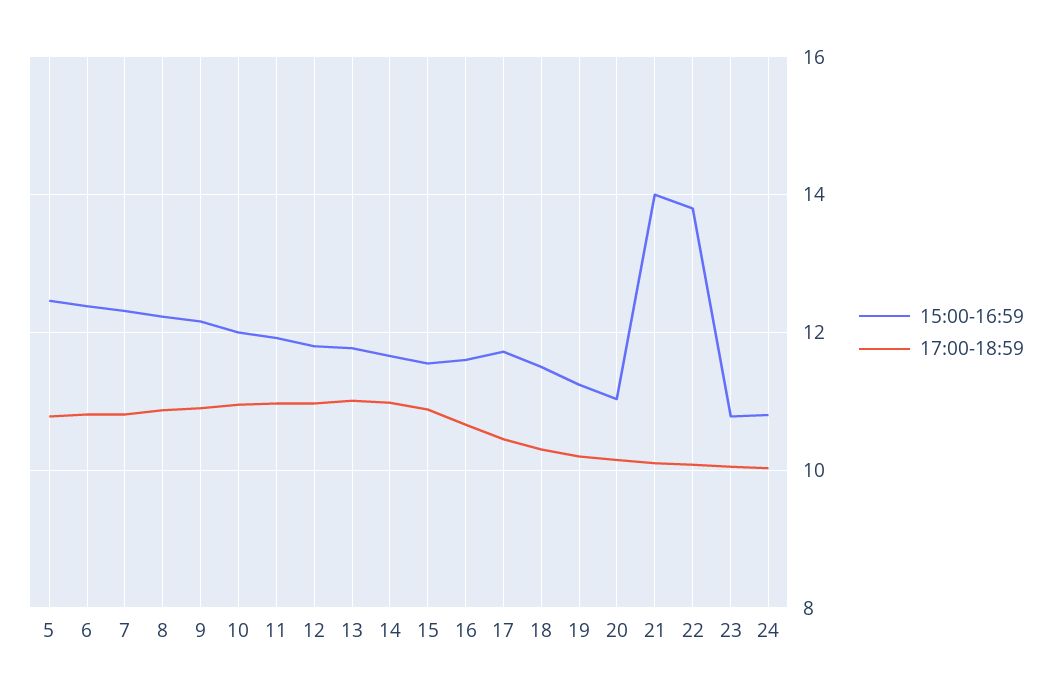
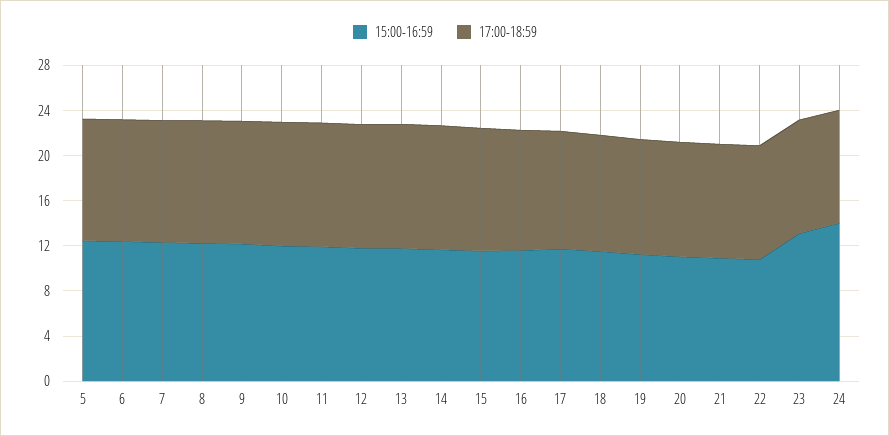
15:00-16:59, 21: 14 -> 11
15:00-16:59, 22: 13.8 -> 11
15:00-16:59, 23: 10.8 -> 13
15:00-16:59, 24: 10.8 -> 14

